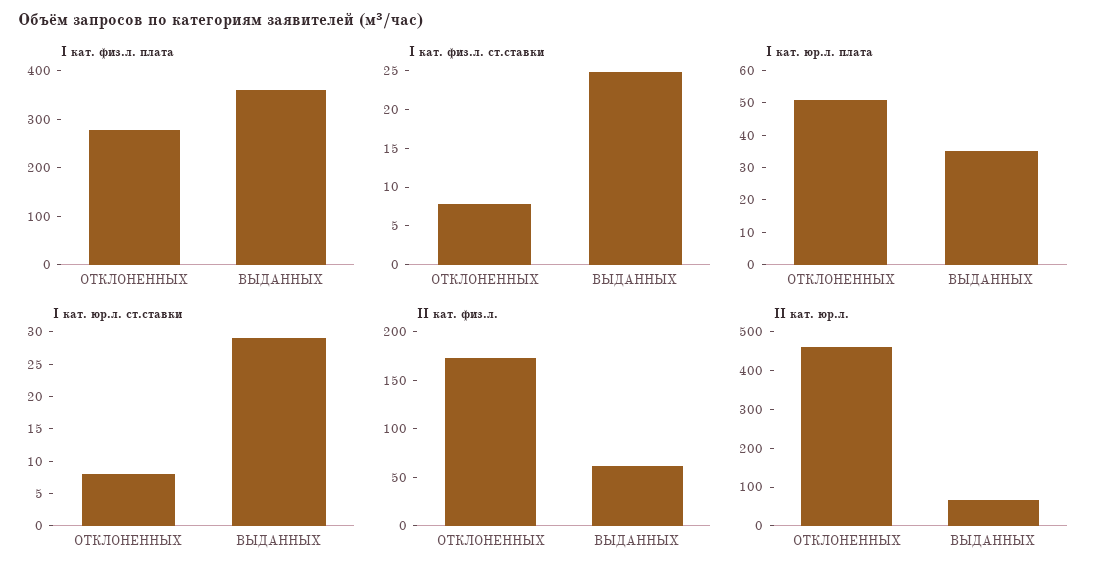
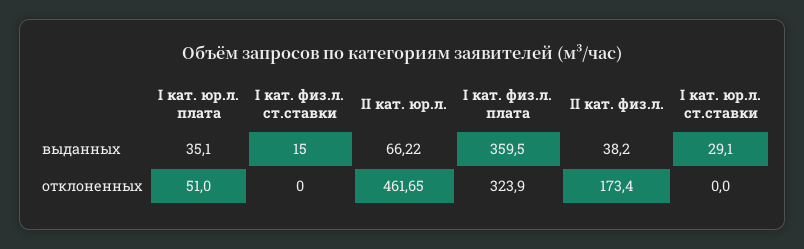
I кат. физ.л. плата, ОТКЛОНЕННЫХ: 280 -> 323.9
I кат. физ.л. ст.ставки, ОТКЛОНЕННЫХ: 7.5 -> 0
I кат. физ.л. ст.ставки, ВЫДАННЫХ: 25 -> 15
I кат. юр.л. ст.ставки, ОТКЛОНЕННЫХ: 7.5 -> 0
II кат. физ.л., ВЫДАННЫХ: 60 -> 38.2

